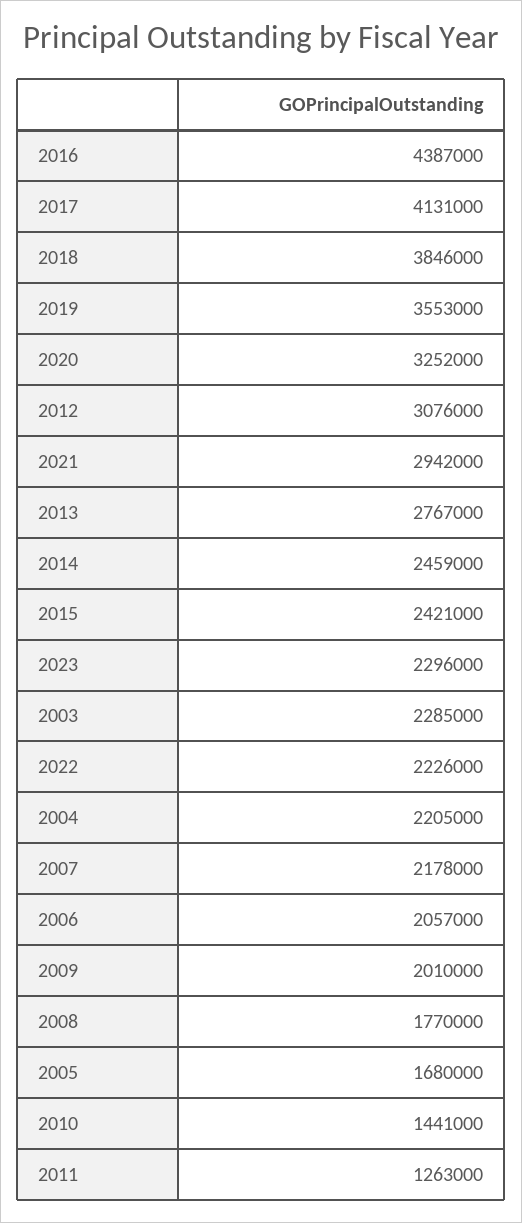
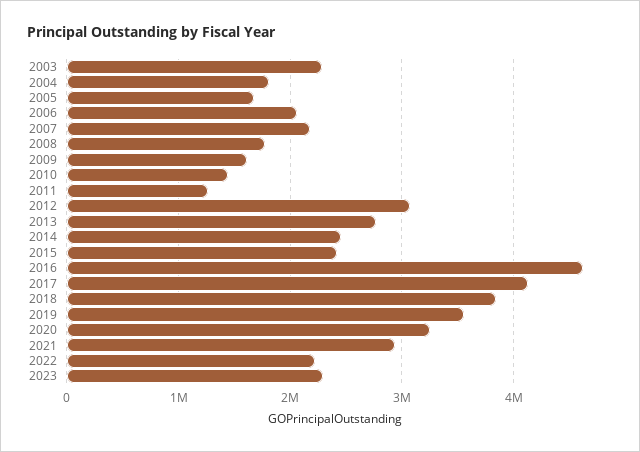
2016: 4387000 -> 4600000
2004: 2205000 -> 1800000
2009: 2010000 -> 1600000

